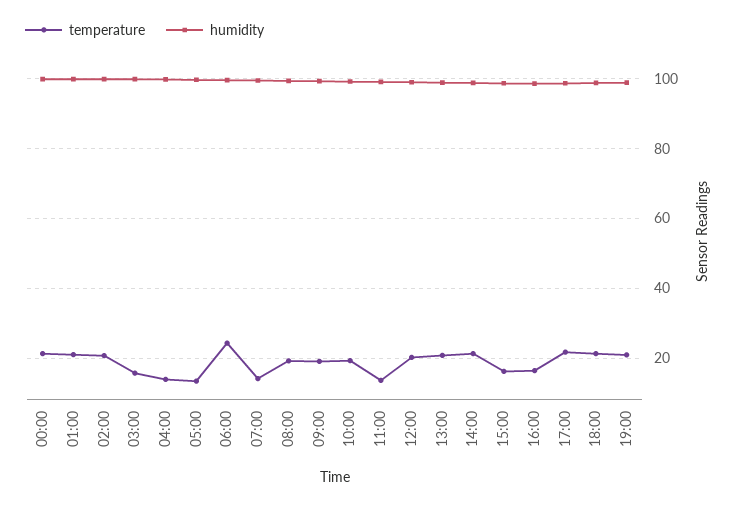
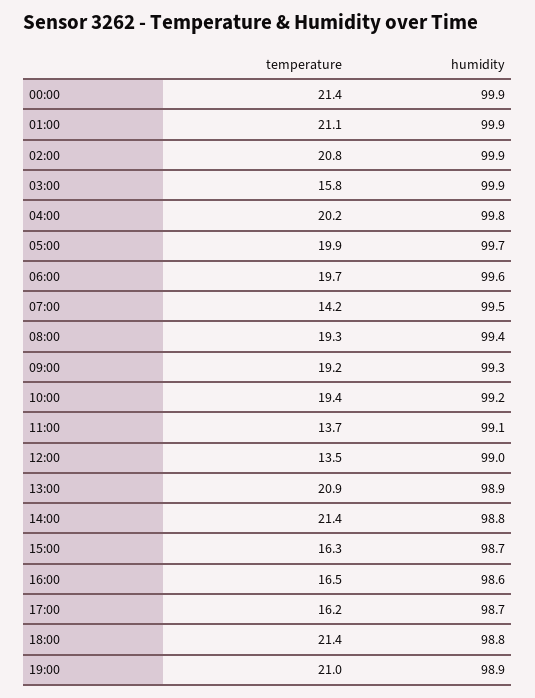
temperature, 04:00: 14 -> 20.2
temperature, 05:00: 14 -> 19.9
temperature, 06:00: 24 -> 19.7
temperature, 12:00: 20 -> 13.5
temperature, 17:00: 22 -> 16.2

